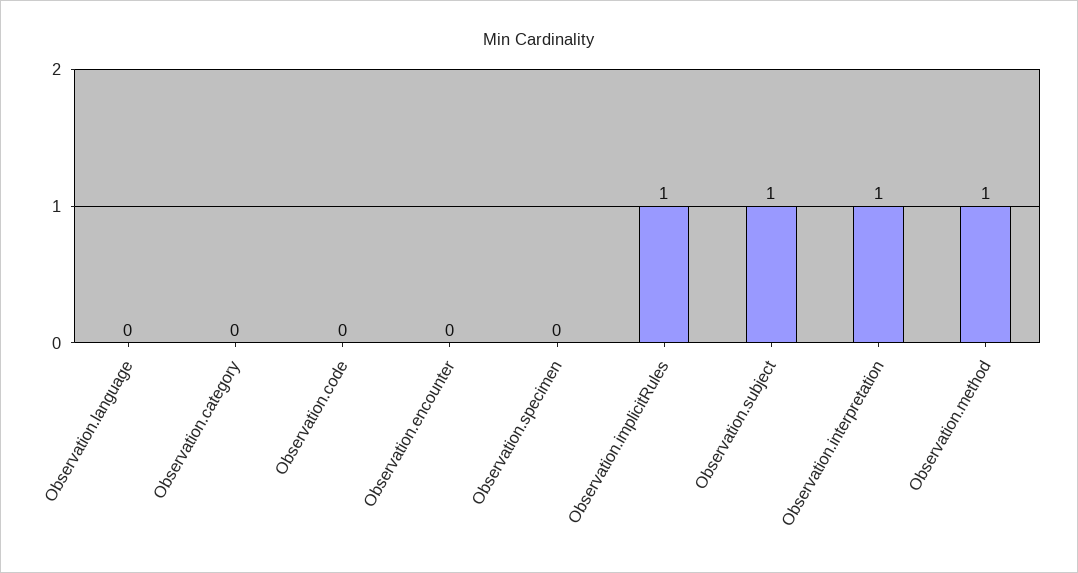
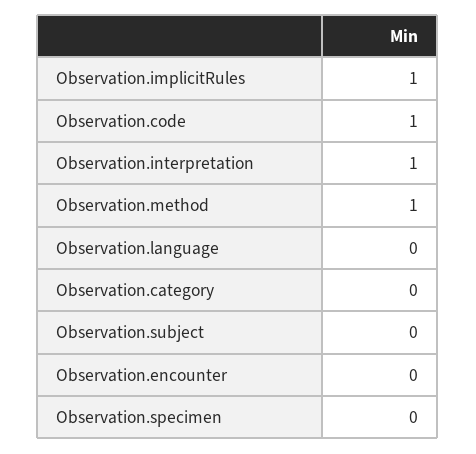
Observation.code: 0 -> 1
Observation.subject: 1 -> 0

